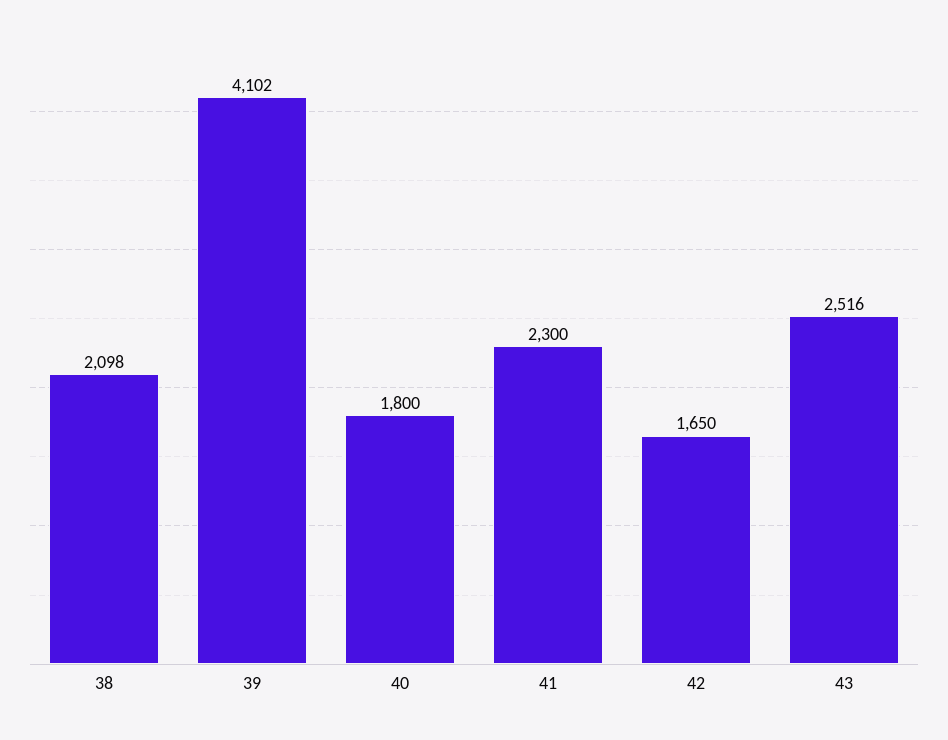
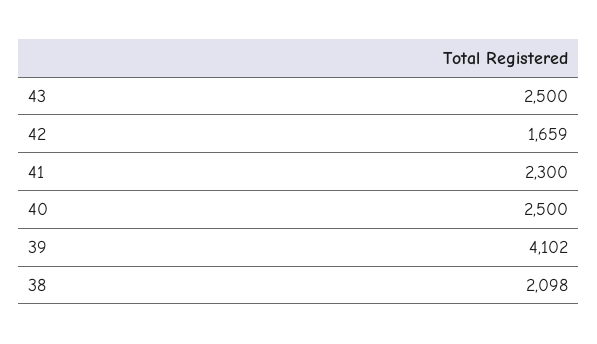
40: 1800 -> 2500
42: 1650 -> 1659
43: 2516 -> 2500

